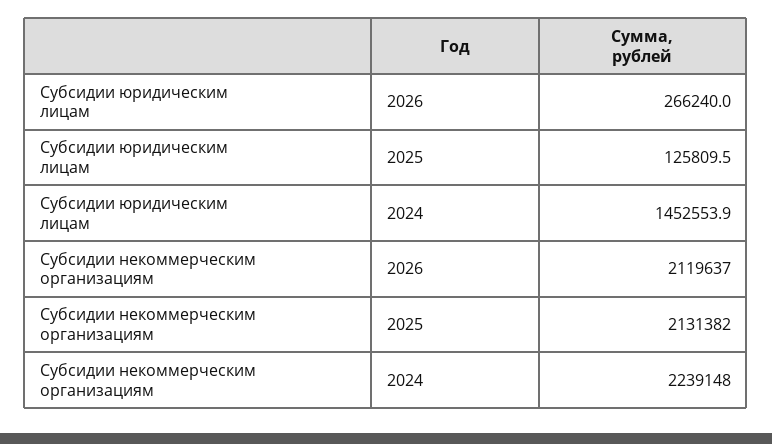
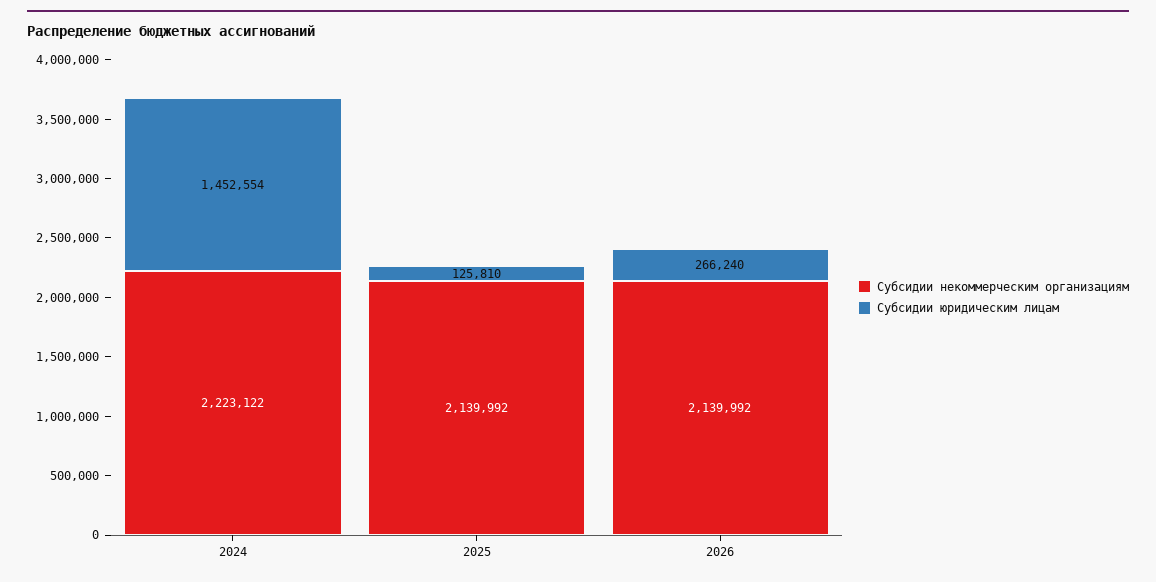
Субсидии некоммерческим организациям, 2026: 2119637 -> 2139992
Субсидии некоммерческим организациям, 2025: 2131382 -> 2139992
Субсидии некоммерческим организациям, 2024: 2239148 -> 2223122

